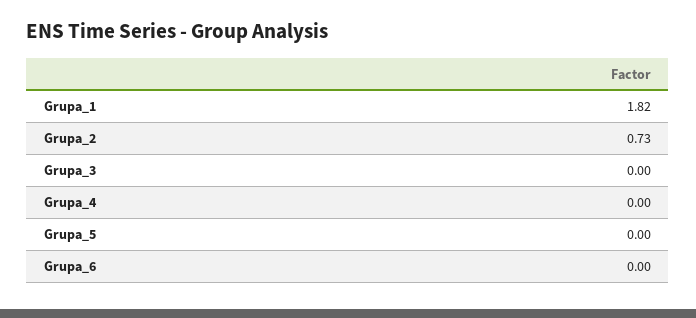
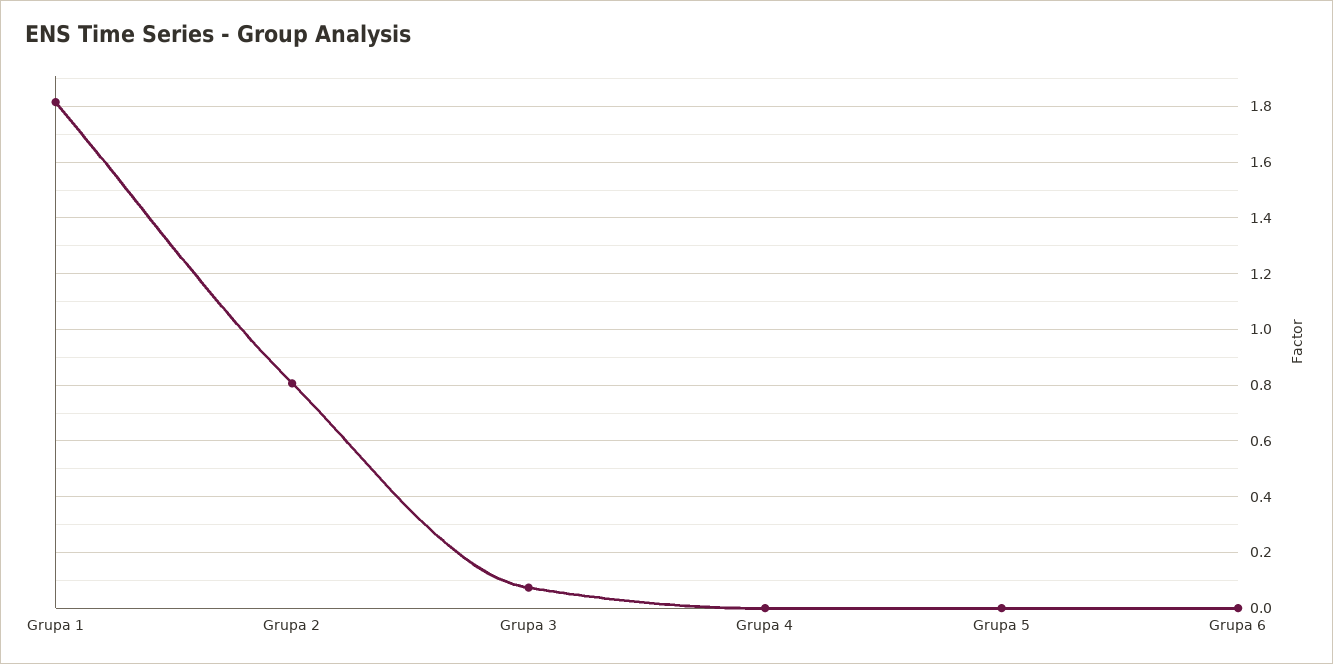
Grupa_2: 0.73 -> 0.8
Grupa_3: 0 -> 0.075

